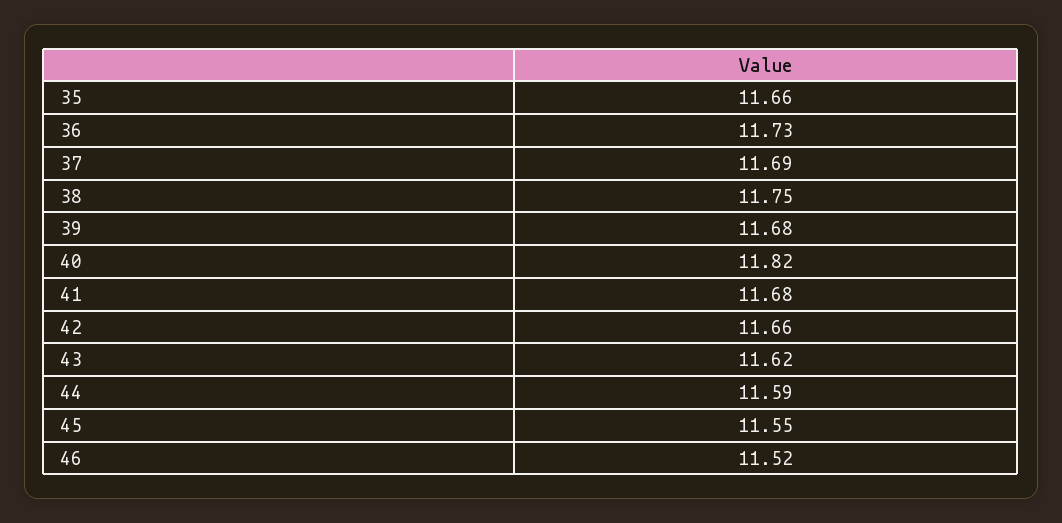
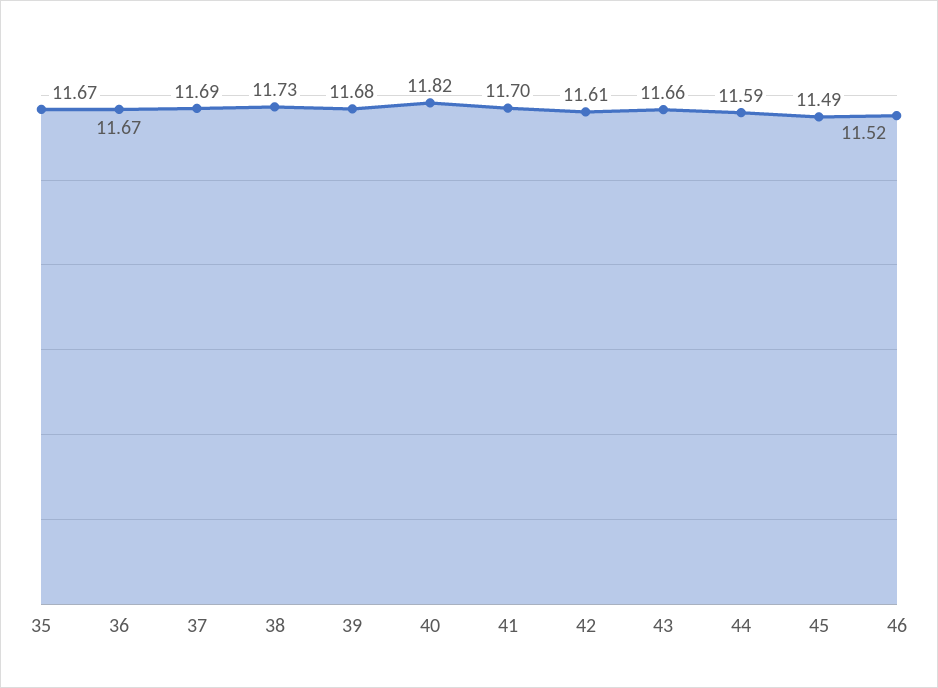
35: 11.66 -> 11.67
36: 11.73 -> 11.67
38: 11.75 -> 11.73
41: 11.68 -> 11.7
42: 11.66 -> 11.61
43: 11.62 -> 11.66
45: 11.55 -> 11.49

